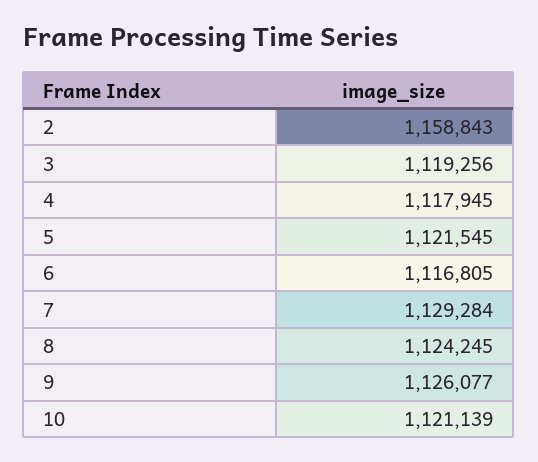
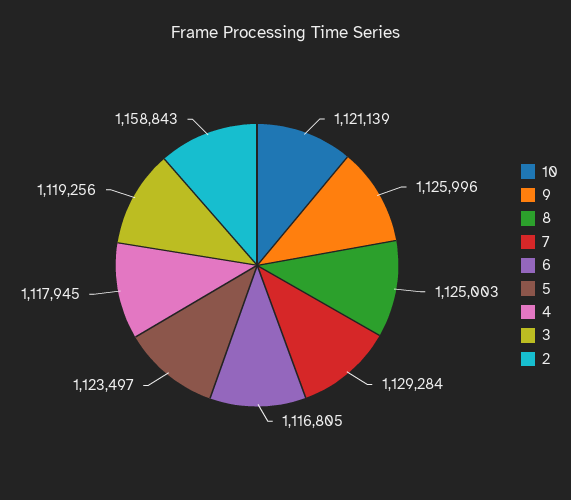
5: 1121545 -> 1123497
8: 1124245 -> 1125003
9: 1126077 -> 1125996

